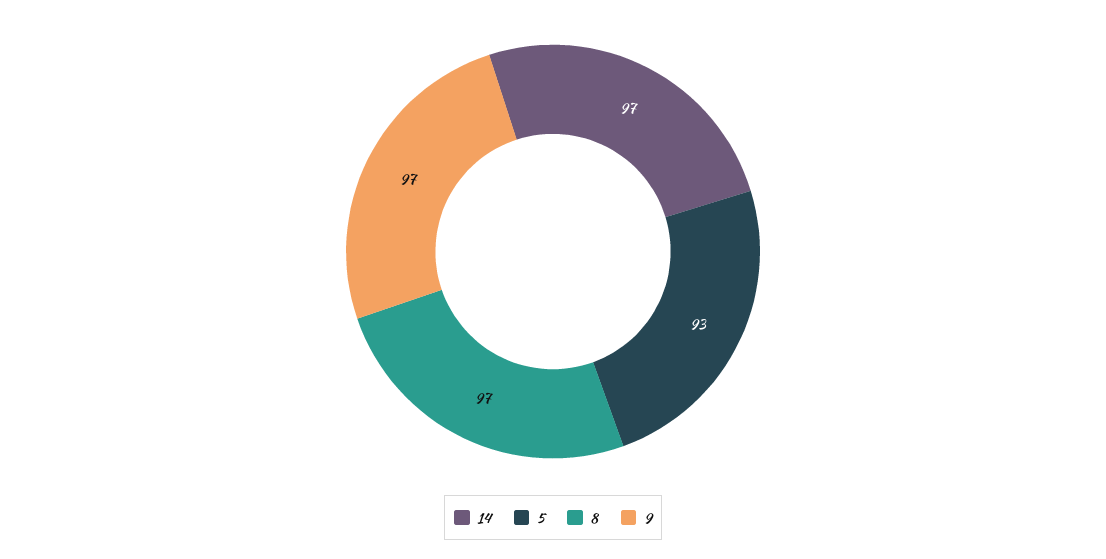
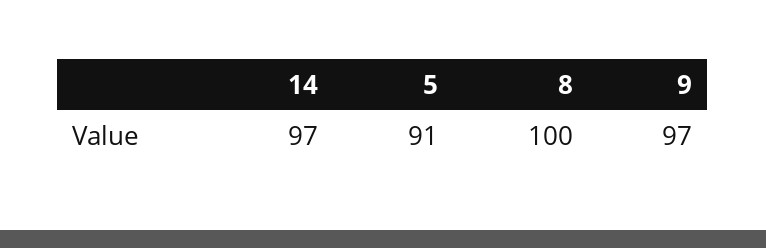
5: 93 -> 91
8: 97 -> 100

